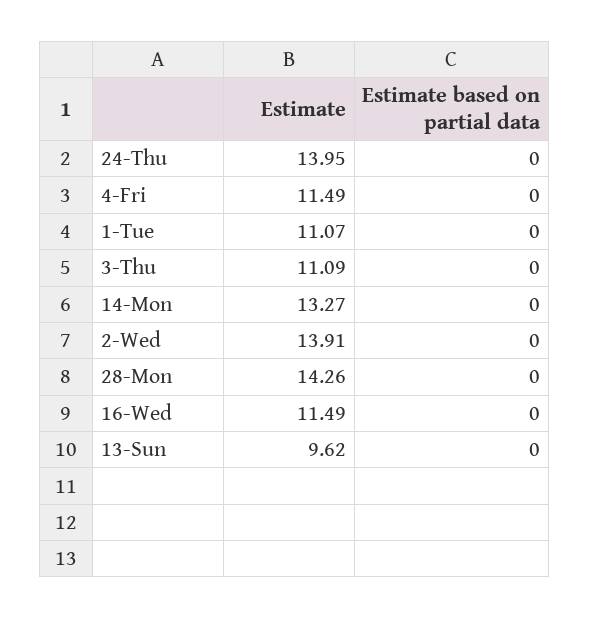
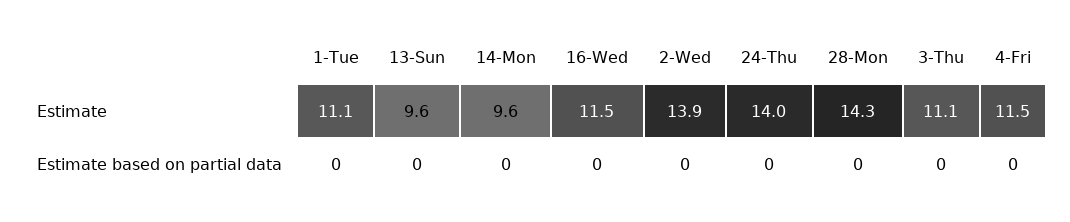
Estimate, 14-Mon: 13.27 -> 9.6

